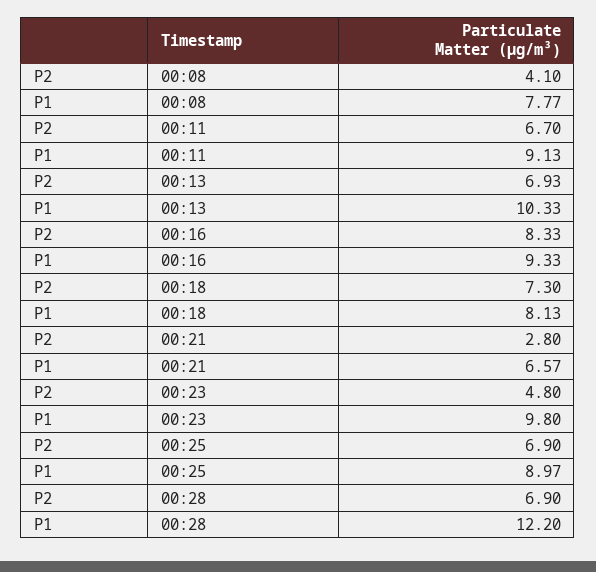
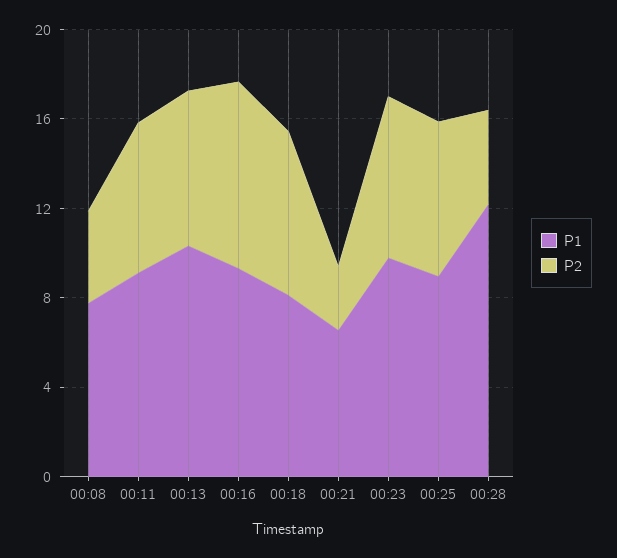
P2, 00:23: 4.8 -> 7
P2, 00:28: 6.9 -> 4

